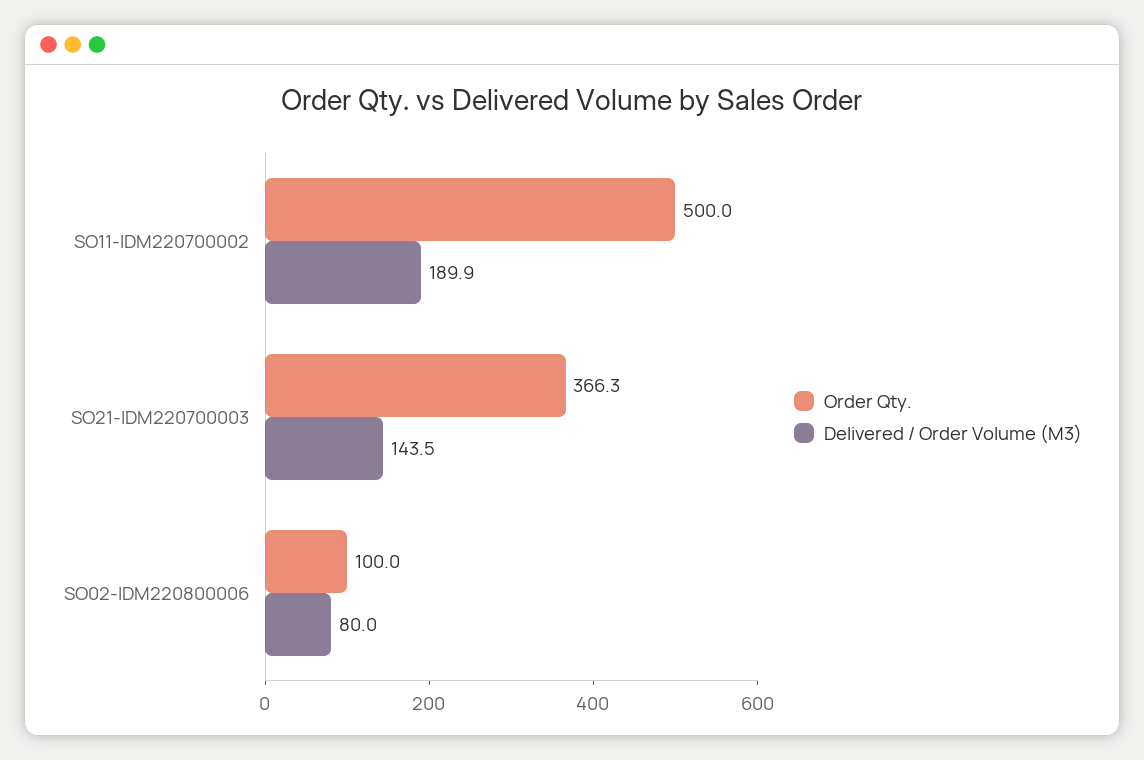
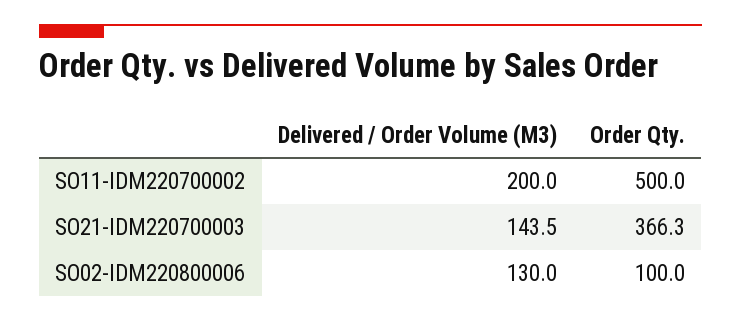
Delivered / Order Volume (M3), SO11-IDM220700002: 189.9 -> 200
Delivered / Order Volume (M3), SO02-IDM220800006: 80 -> 130

